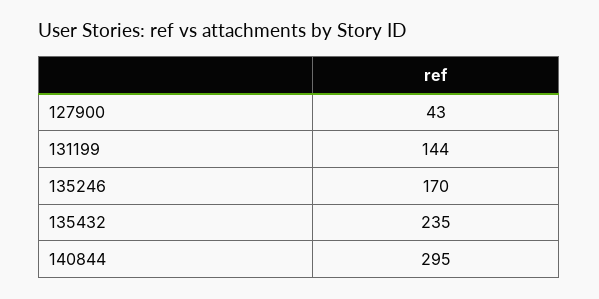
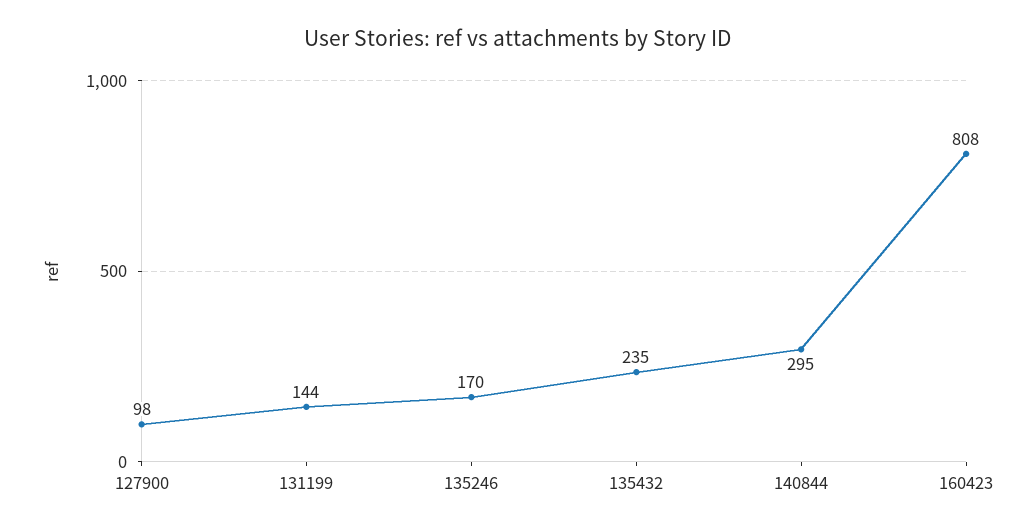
127900: 43 -> 98
160423: none -> 808

